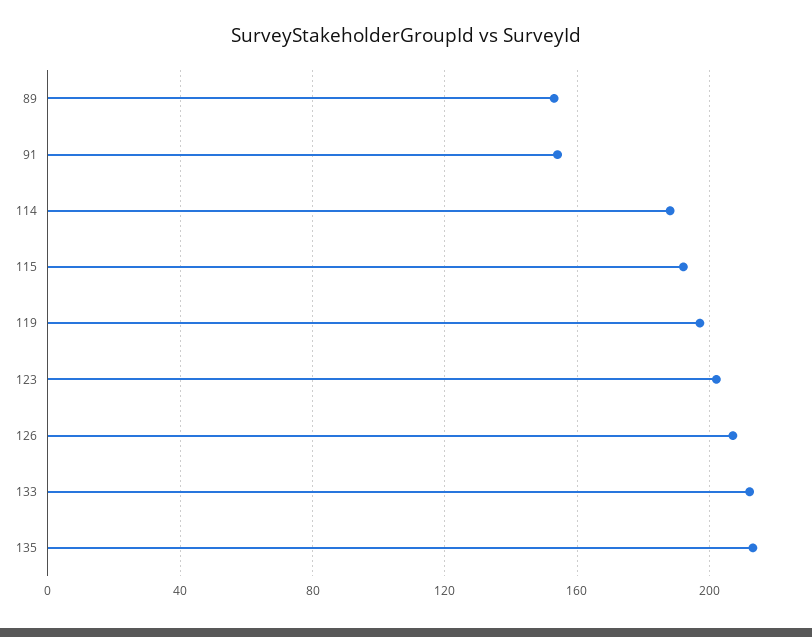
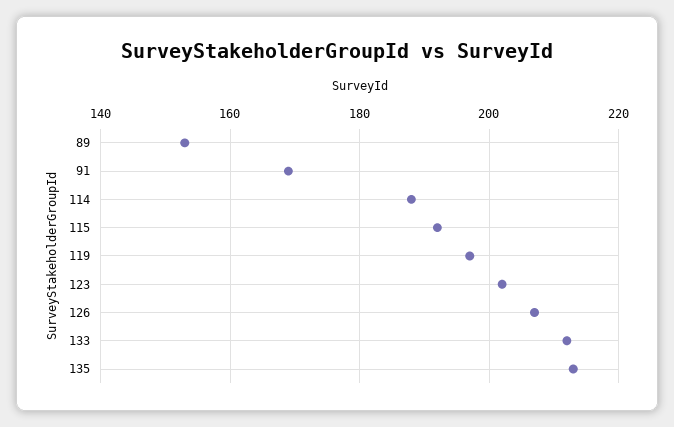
91: 155 -> 170

